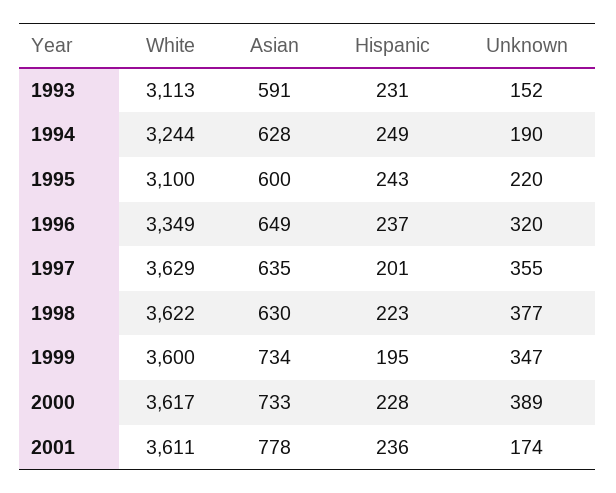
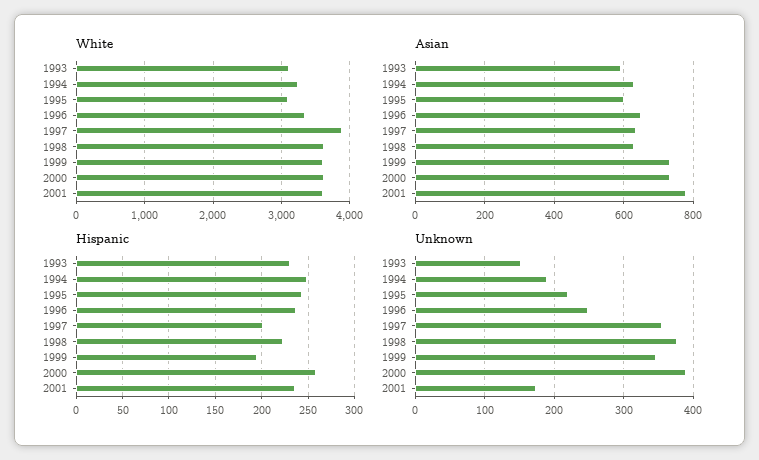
Unknown, 1996: 320 -> 250
White, 1997: 3629 -> 3900
Hispanic, 2000: 228 -> 260

